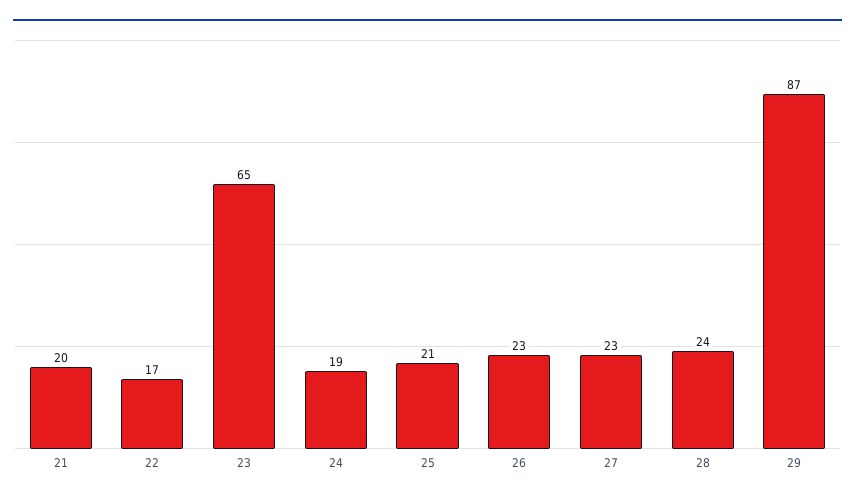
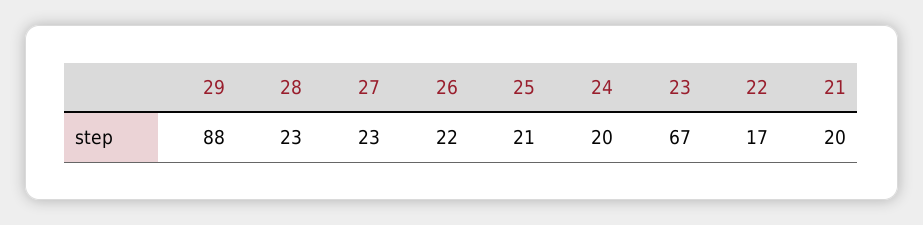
23: 65 -> 67
24: 19 -> 20
26: 23 -> 22
28: 24 -> 23
29: 87 -> 88

